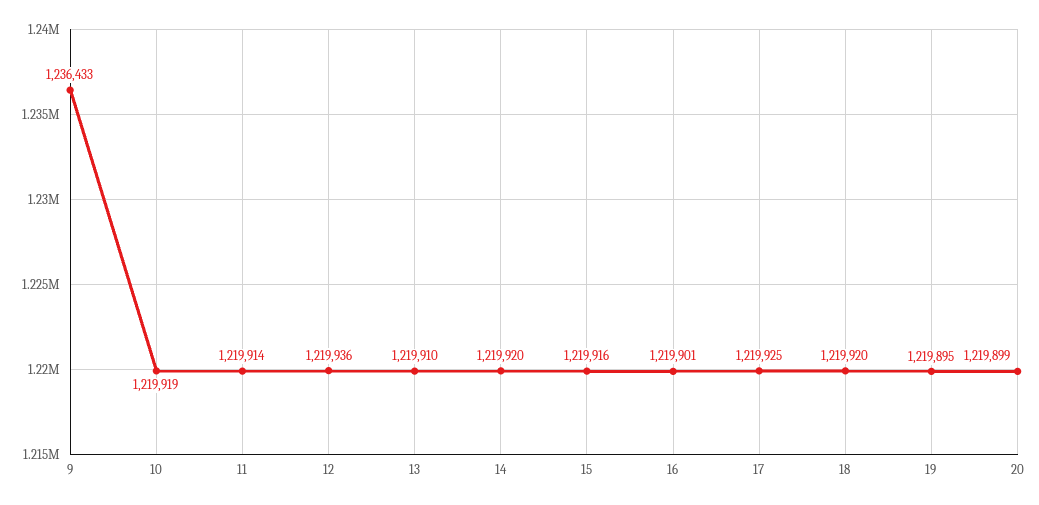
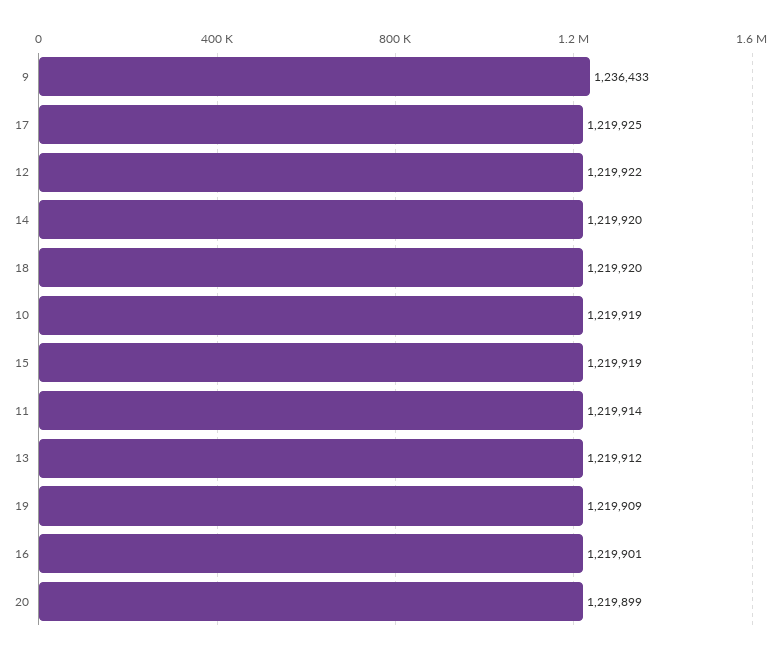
12: 1219936 -> 1219922
13: 1219910 -> 1219912
15: 1219916 -> 1219919
19: 1219895 -> 1219909

